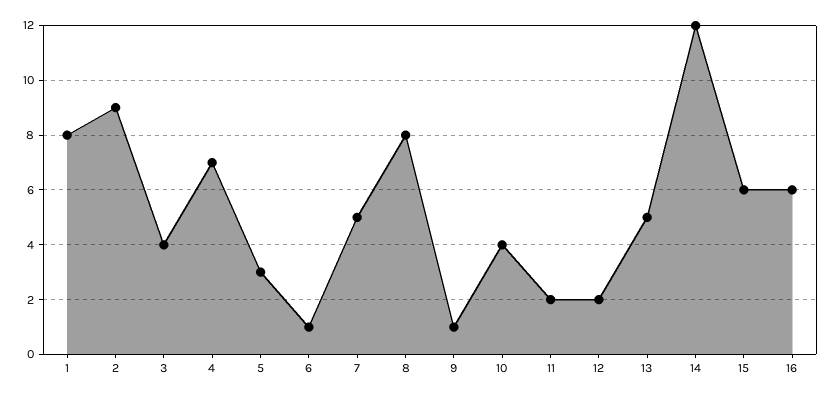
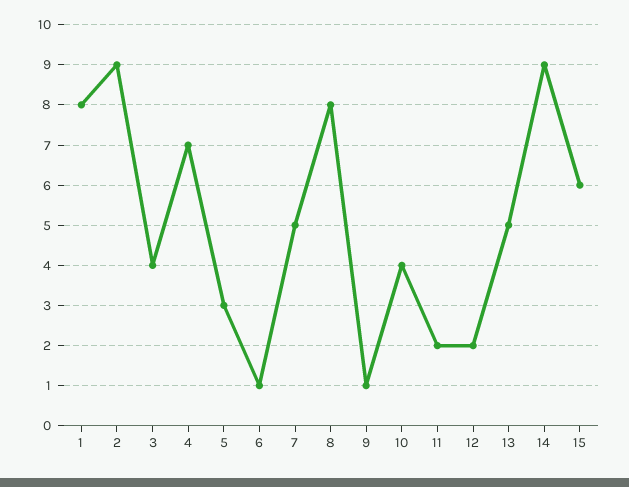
14: 12 -> 9
16: 6 -> none

